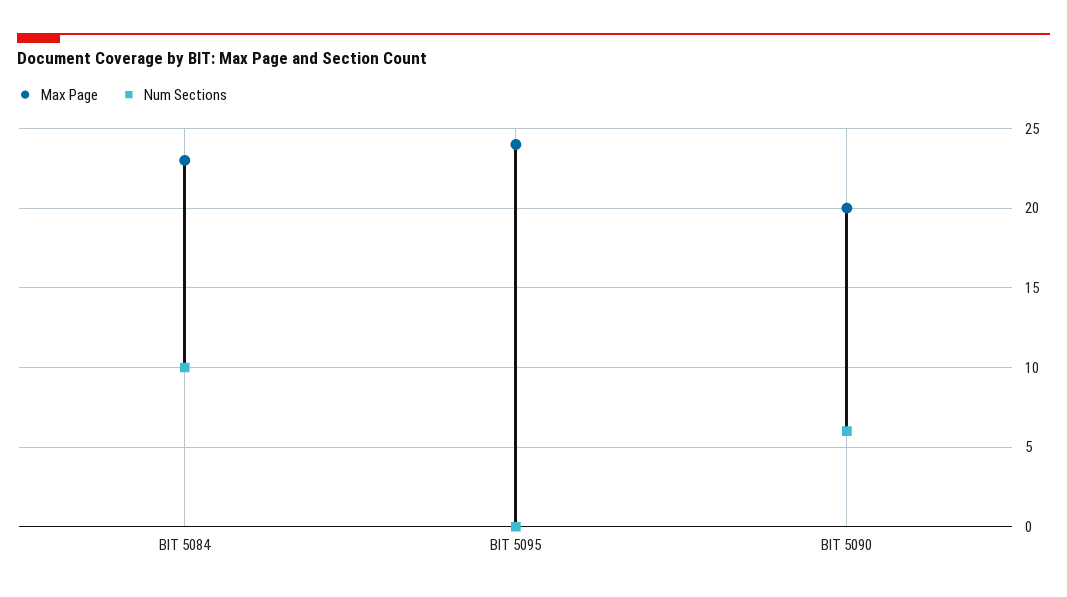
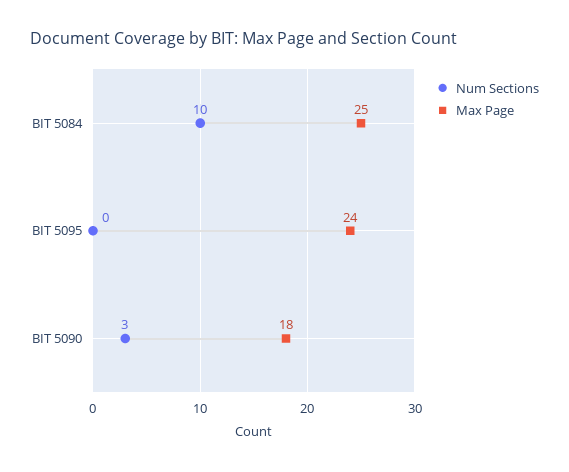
Max Page, BIT 5084: 23 -> 25
Max Page, BIT 5090: 20 -> 18
Num Sections, BIT 5090: 6 -> 3

